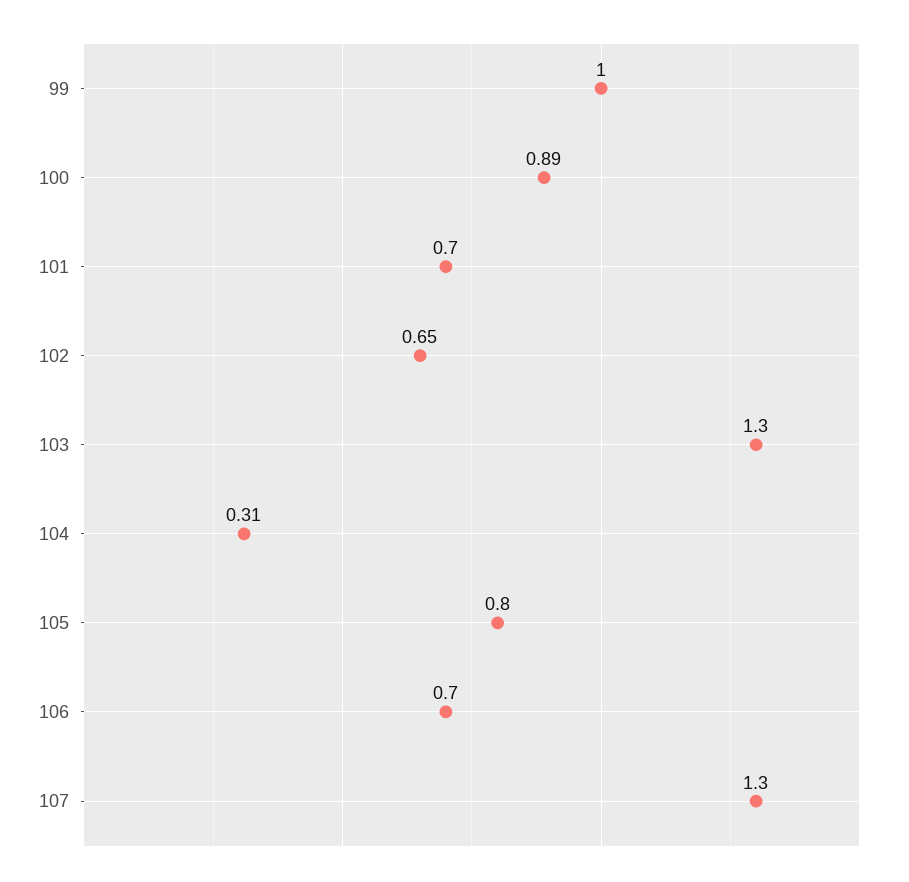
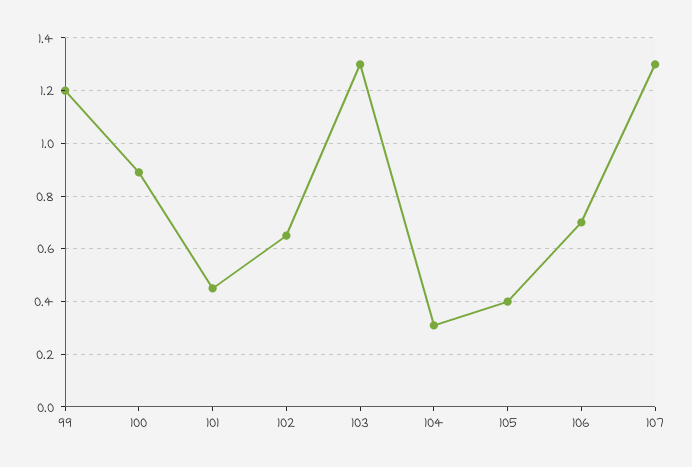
99: 1 -> 1.2
101: 0.7 -> 0.45
105: 0.8 -> 0.4

